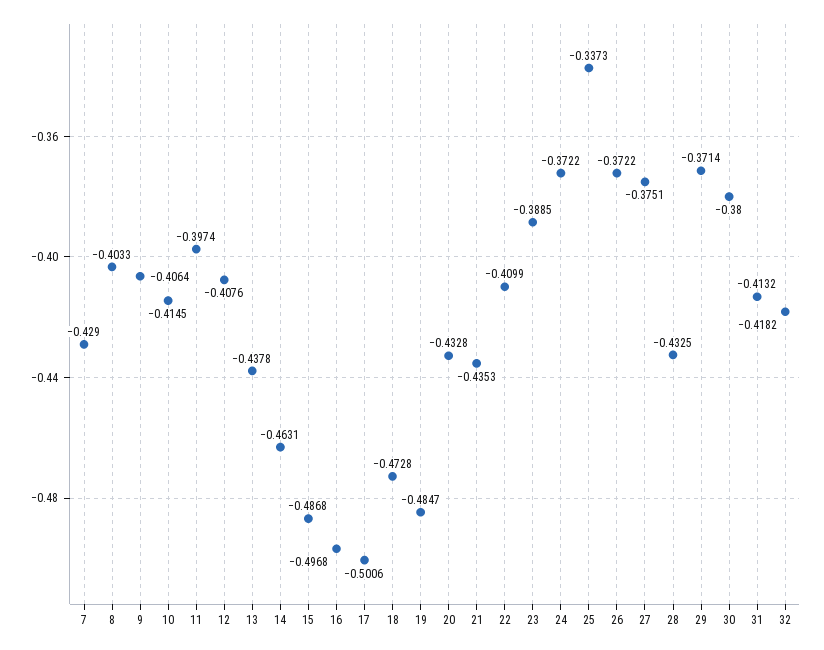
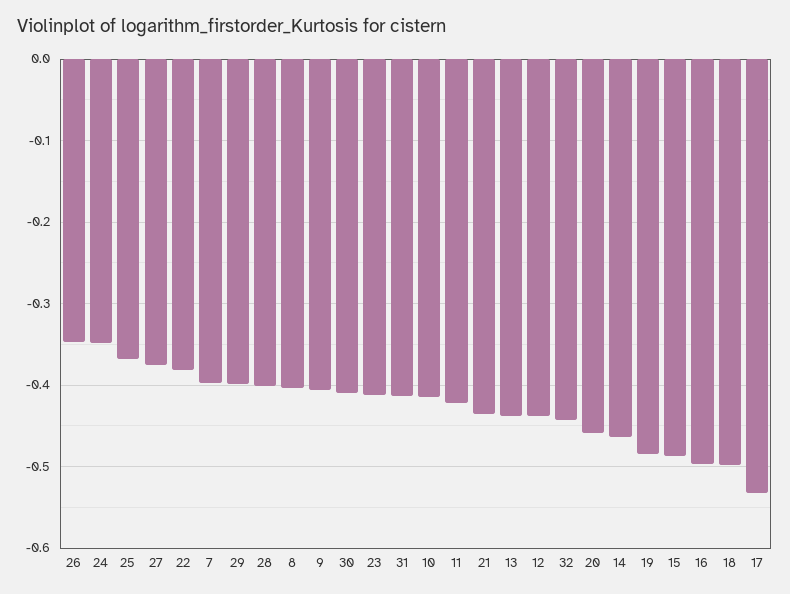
7: -0.429 -> -0.4
11: -0.3974 -> -0.42
12: -0.4076 -> -0.44
17: -0.5006 -> -0.53
18: -0.4728 -> -0.5
20: -0.4328 -> -0.46
22: -0.4099 -> -0.38
23: -0.3885 -> -0.41
24: -0.3722 -> -0.35
25: -0.3373 -> -0.37
26: -0.3722 -> -0.35
28: -0.4325 -> -0.4
29: -0.3714 -> -0.4
30: -0.38 -> -0.41
32: -0.4182 -> -0.44

